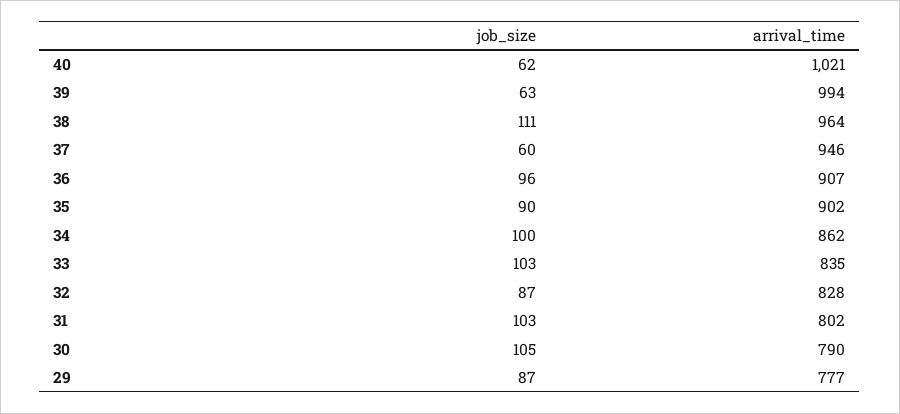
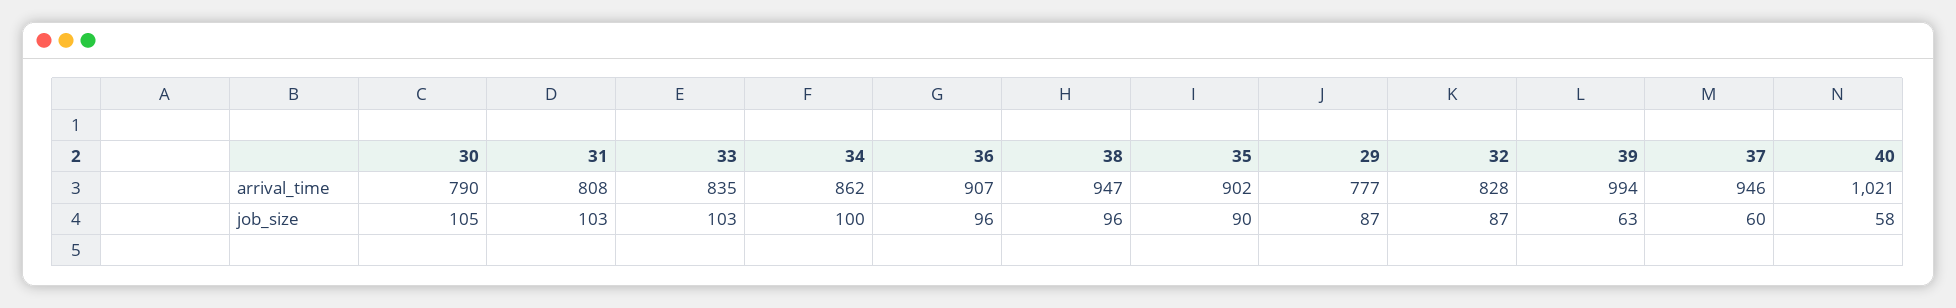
job_size, 40: 62 -> 58
job_size, 38: 111 -> 96
arrival_time, 38: 964 -> 947
arrival_time, 31: 802 -> 808

